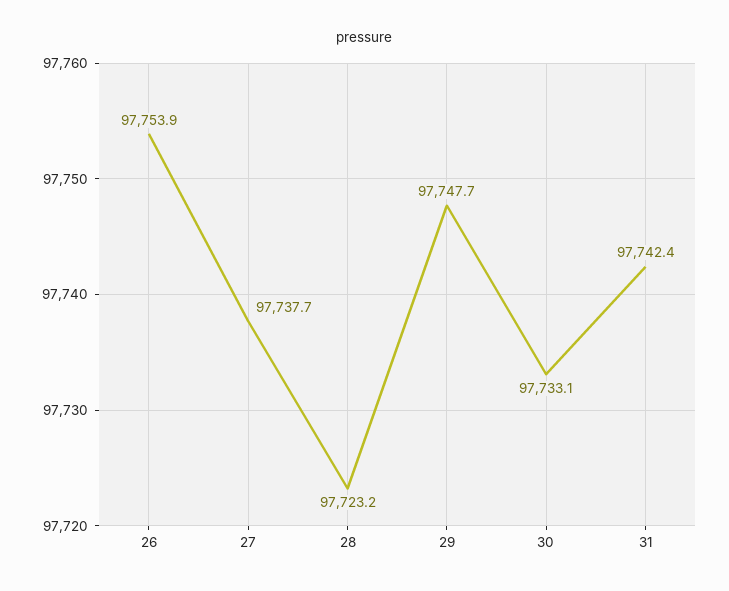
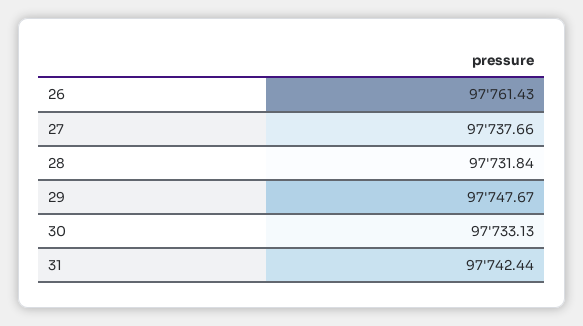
26: 97753.9 -> 97761.43
28: 97723.2 -> 97731.84

